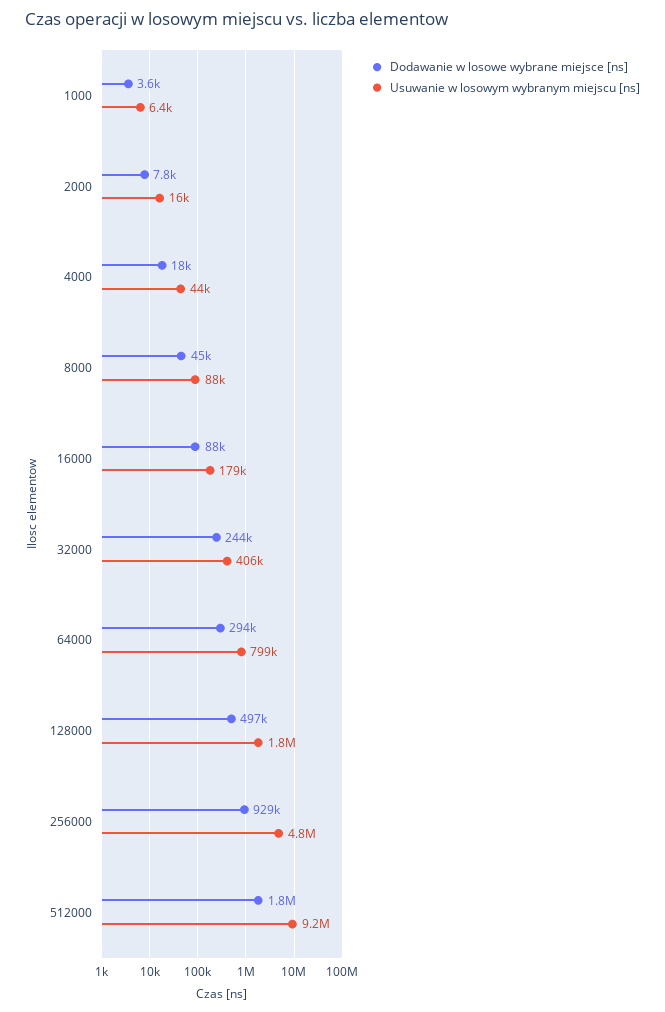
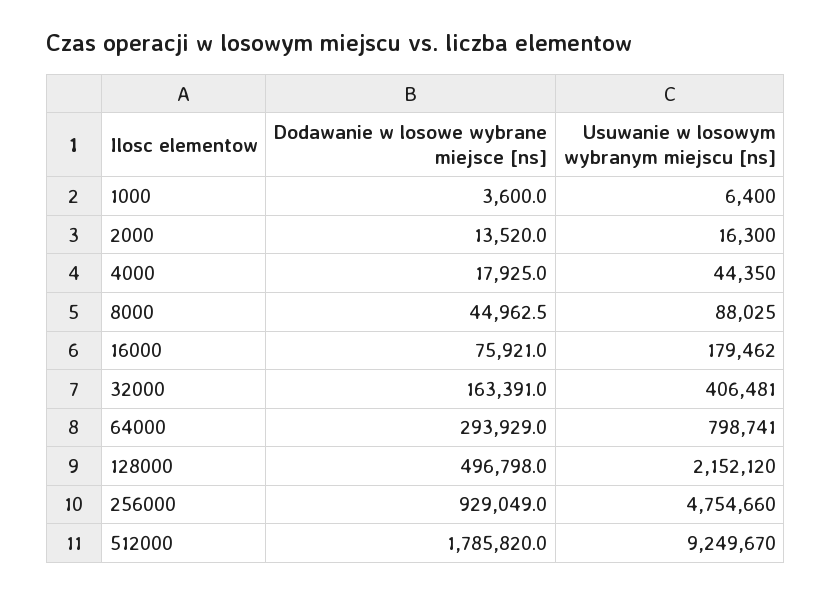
Dodawanie w losowe wybrane miejsce [ns], 2000: 7800 -> 13520
Dodawanie w losowe wybrane miejsce [ns], 16000: 88000 -> 75921
Dodawanie w losowe wybrane miejsce [ns], 32000: 244000 -> 163391
Usuwanie w losowym wybranym miejscu [ns], 128000: 1800000 -> 2152120

